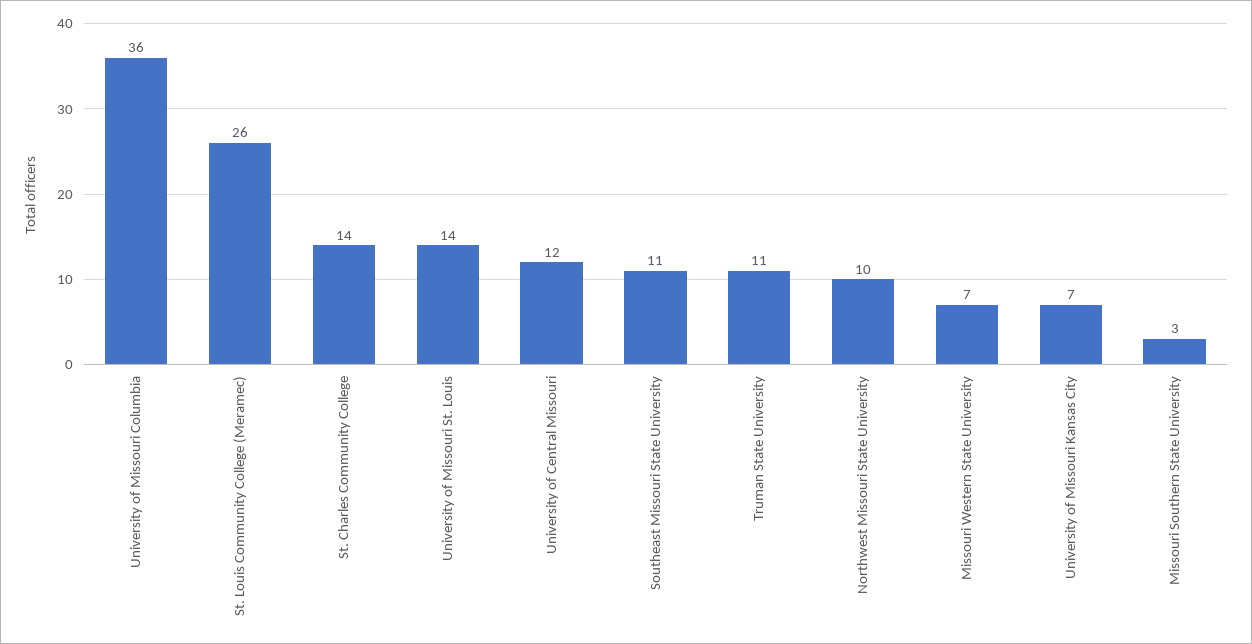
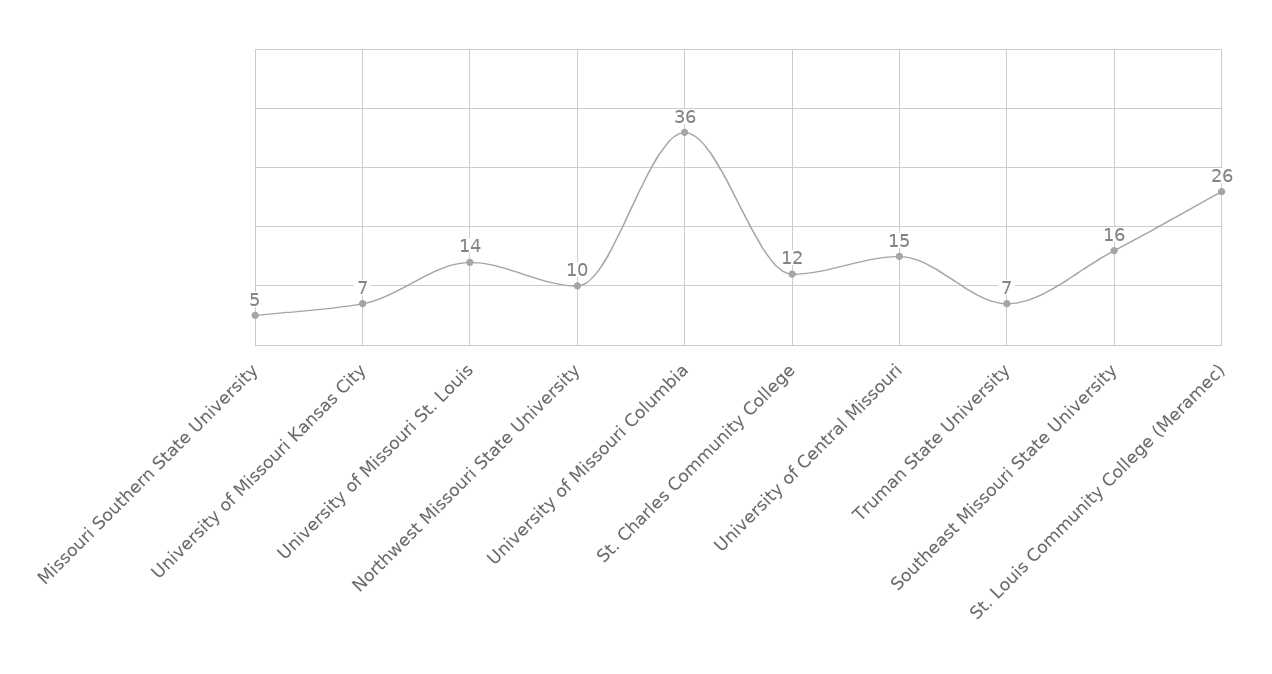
St. Charles Community College: 14 -> 12
University of Central Missouri: 12 -> 15
Southeast Missouri State University: 11 -> 16
Truman State University: 11 -> 7
Missouri Western State University: 7 -> none
Missouri Southern State University: 3 -> 5

